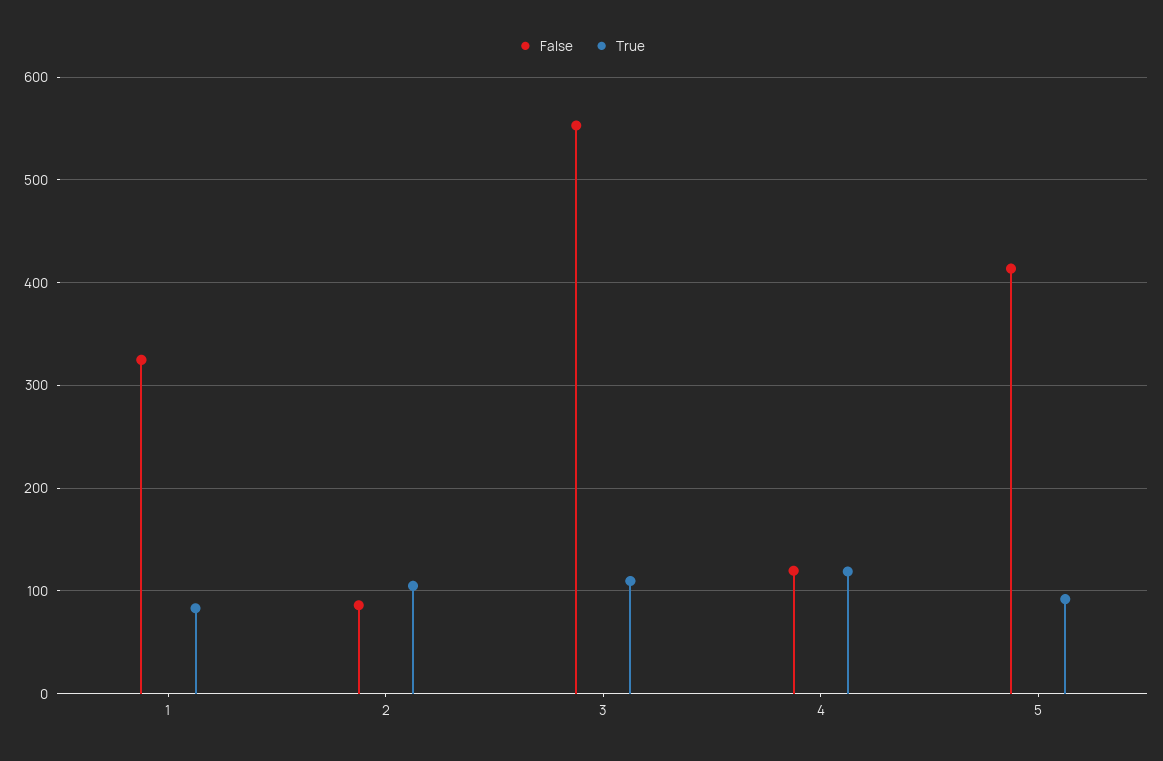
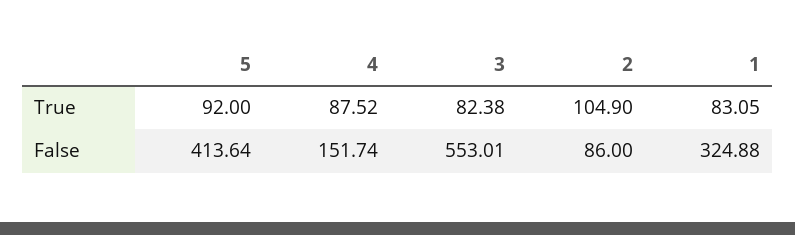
True, 3: 110 -> 82.38
False, 4: 120 -> 151.74
True, 4: 120 -> 87.52

